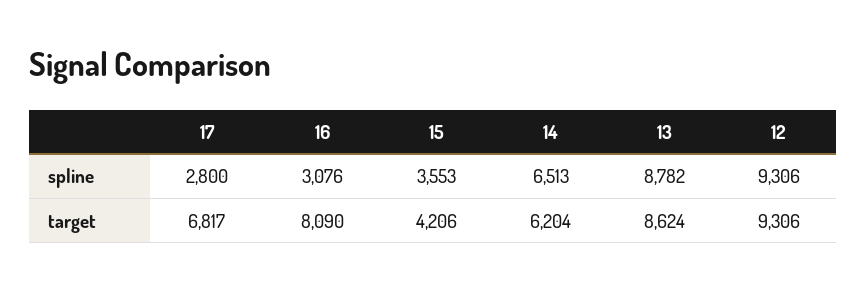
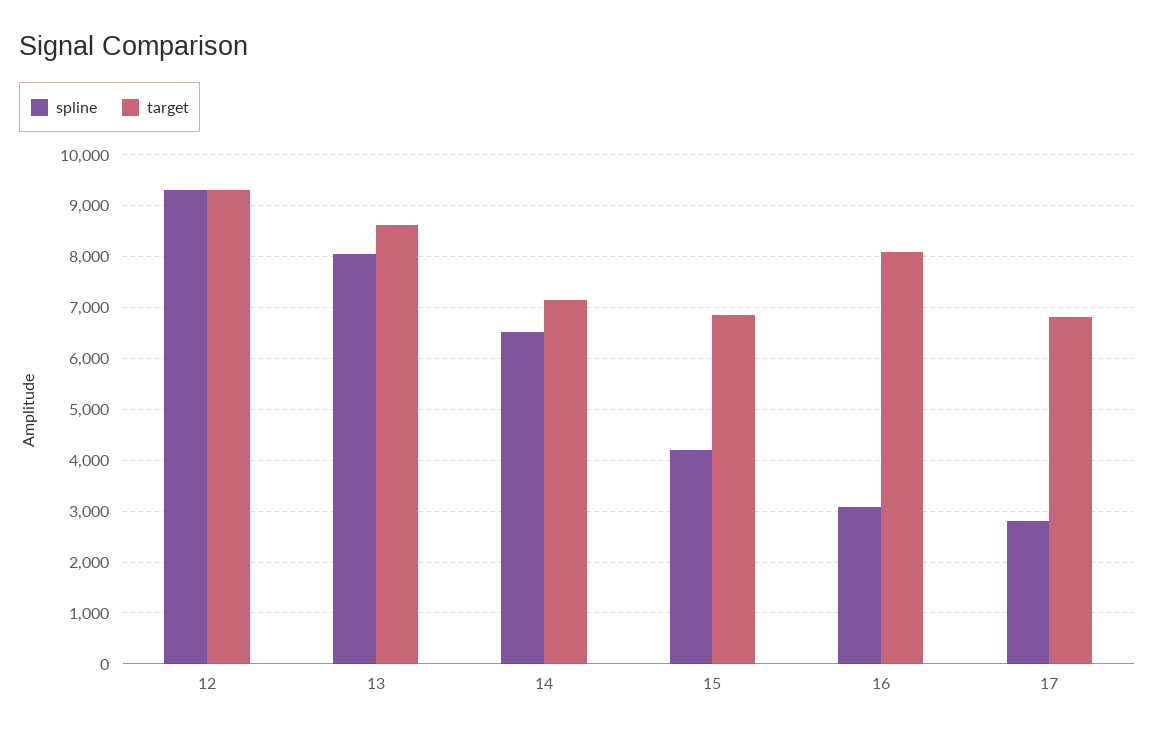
spline, 15: 3553 -> 4200
spline, 13: 8782 -> 8000
target, 15: 4206 -> 6800
target, 14: 6204 -> 7200

